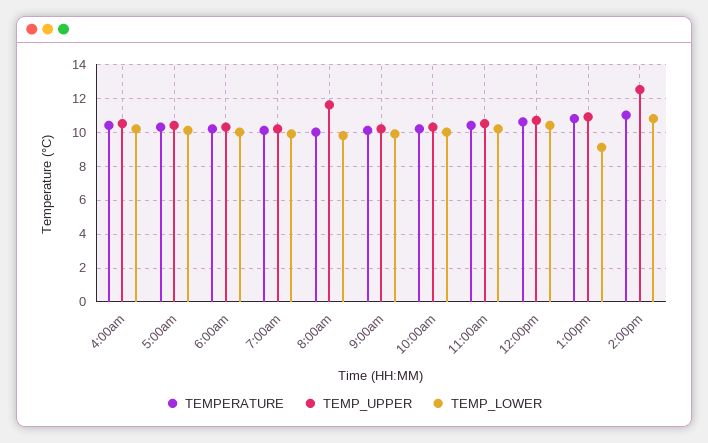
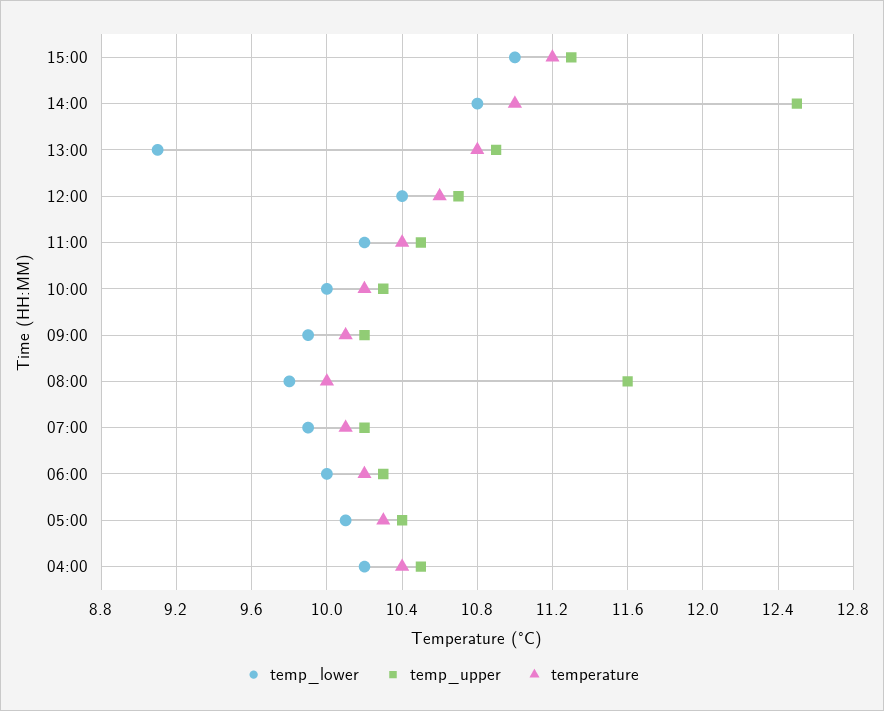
TEMP_LOWER, 15:00: none -> 11
TEMP_UPPER, 15:00: none -> 11.3
TEMPERATURE, 15:00: none -> 11.2

